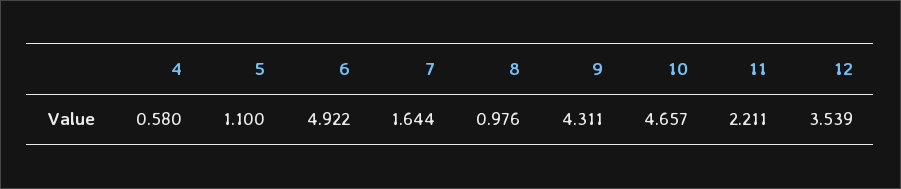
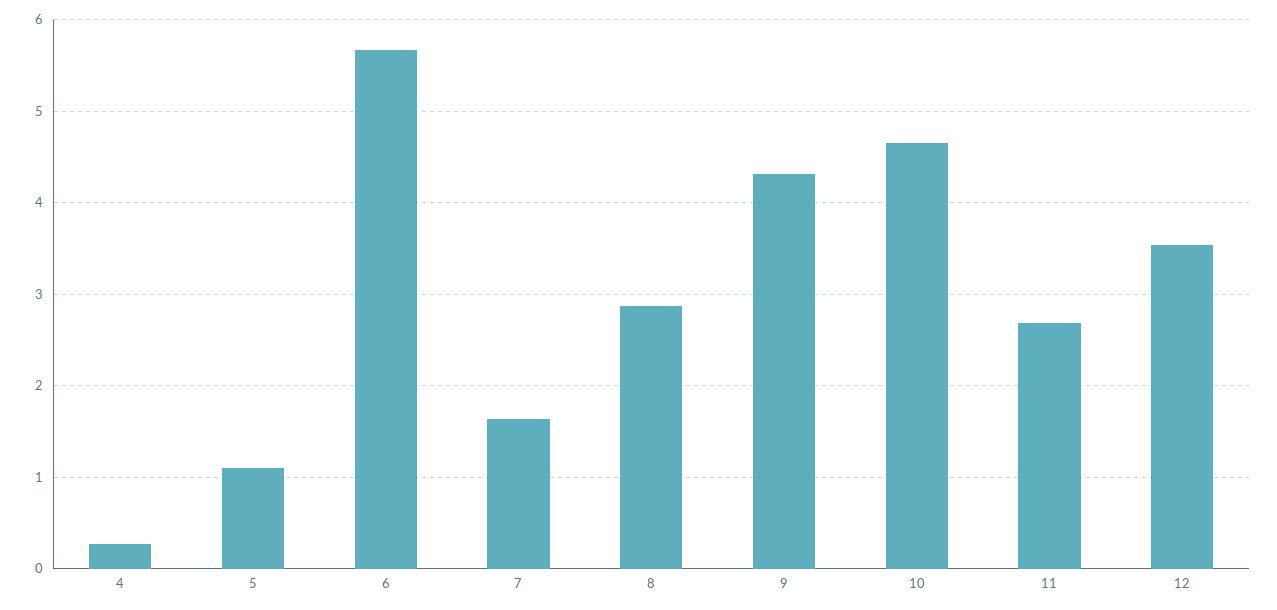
4: 0.58 -> 0.3
6: 4.922 -> 5.7
8: 0.976 -> 2.9
11: 2.211 -> 2.7

